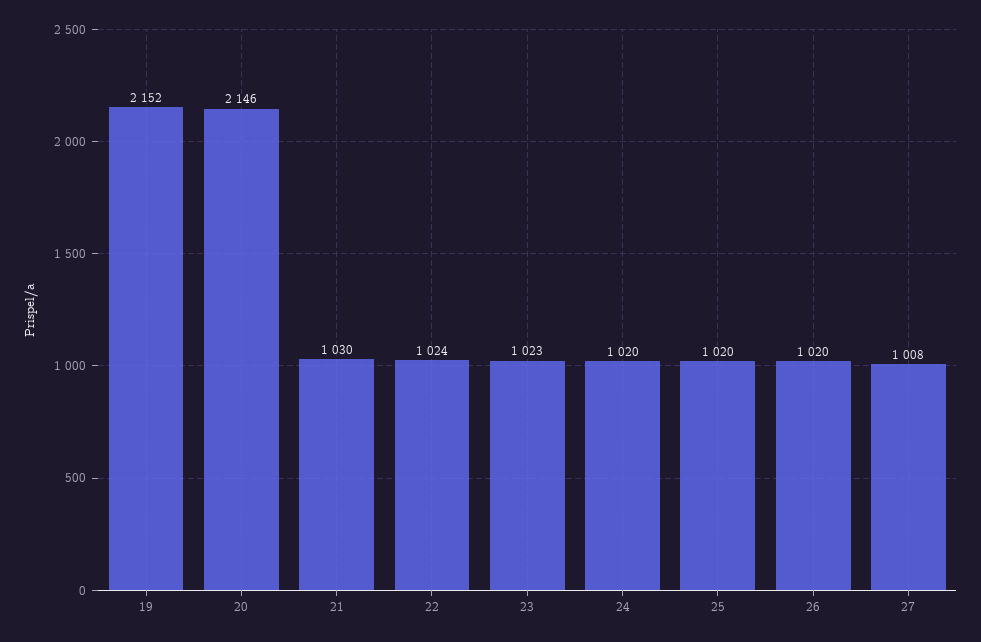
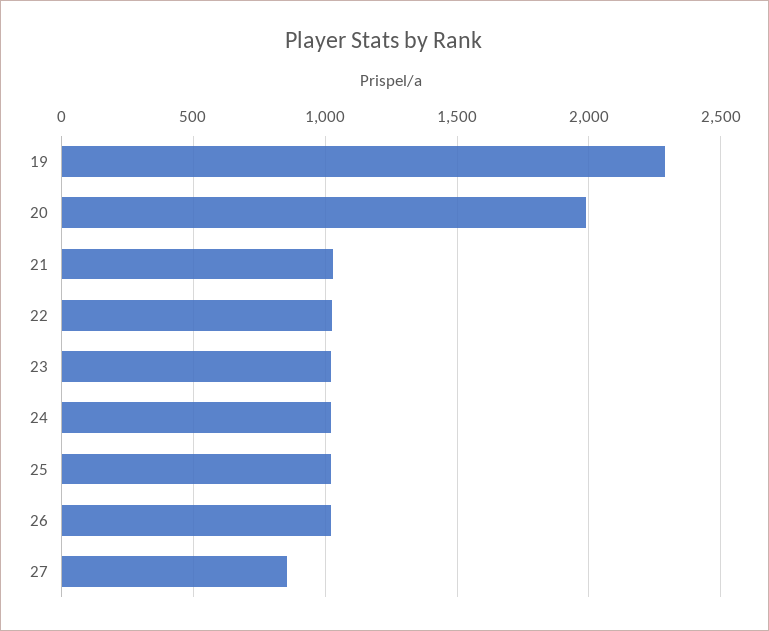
19: 2152 -> 2300
20: 2146 -> 2000
27: 1008 -> 850

